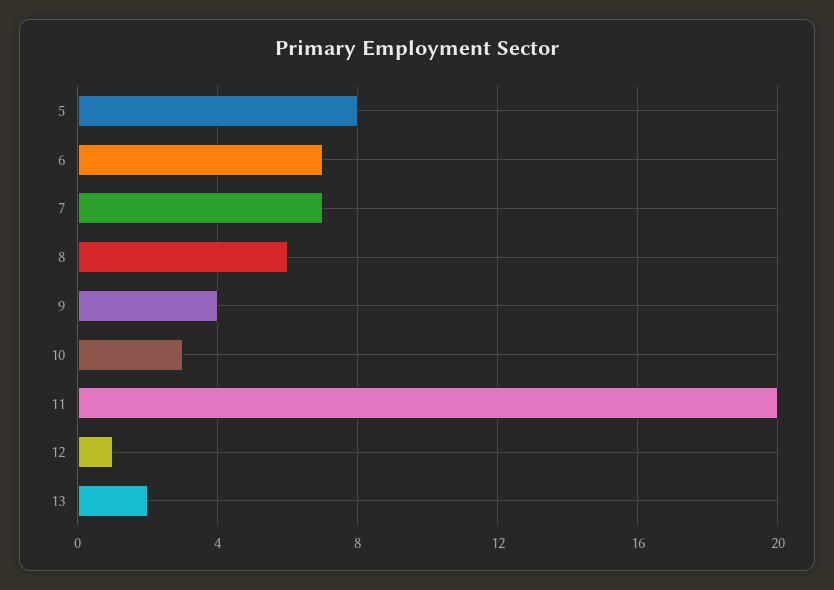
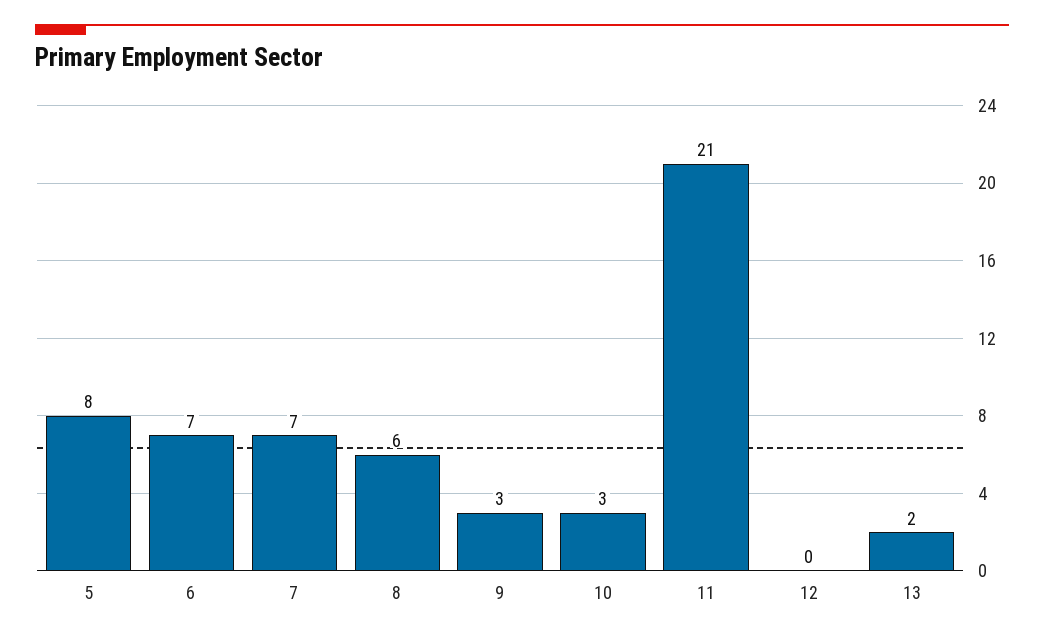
9: 4 -> 3
11: 20 -> 21
12: 1 -> 0

